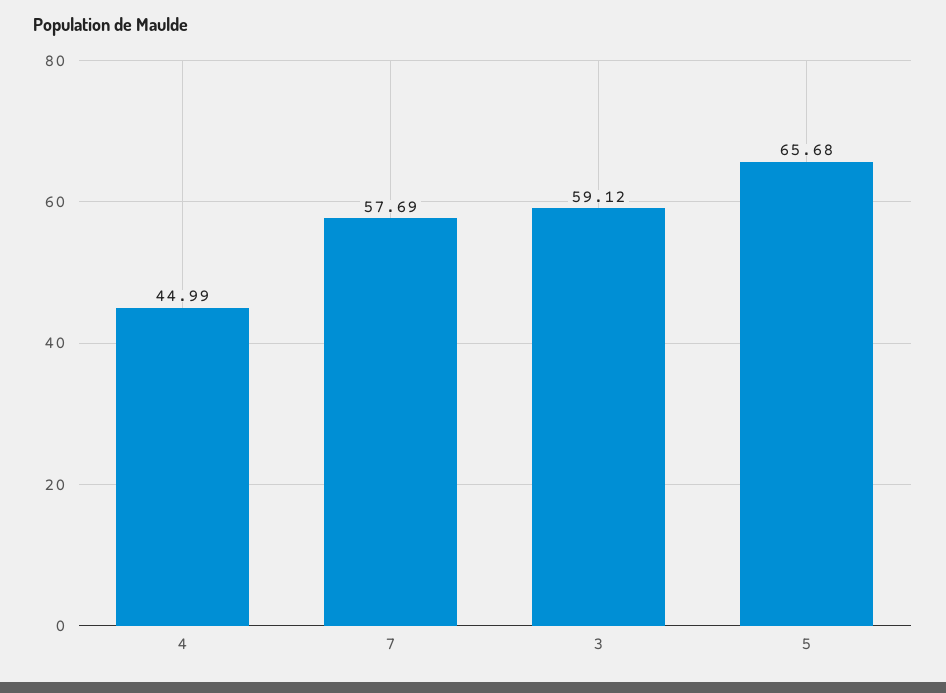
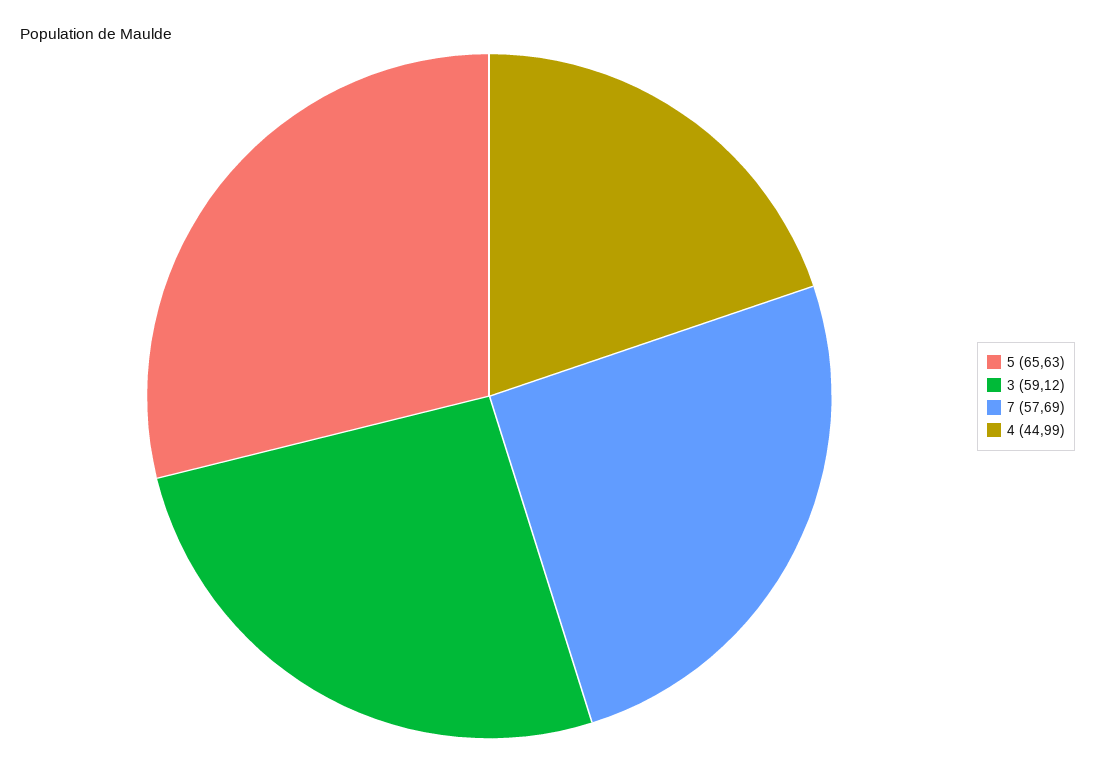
5: 65.68 -> 65.63

